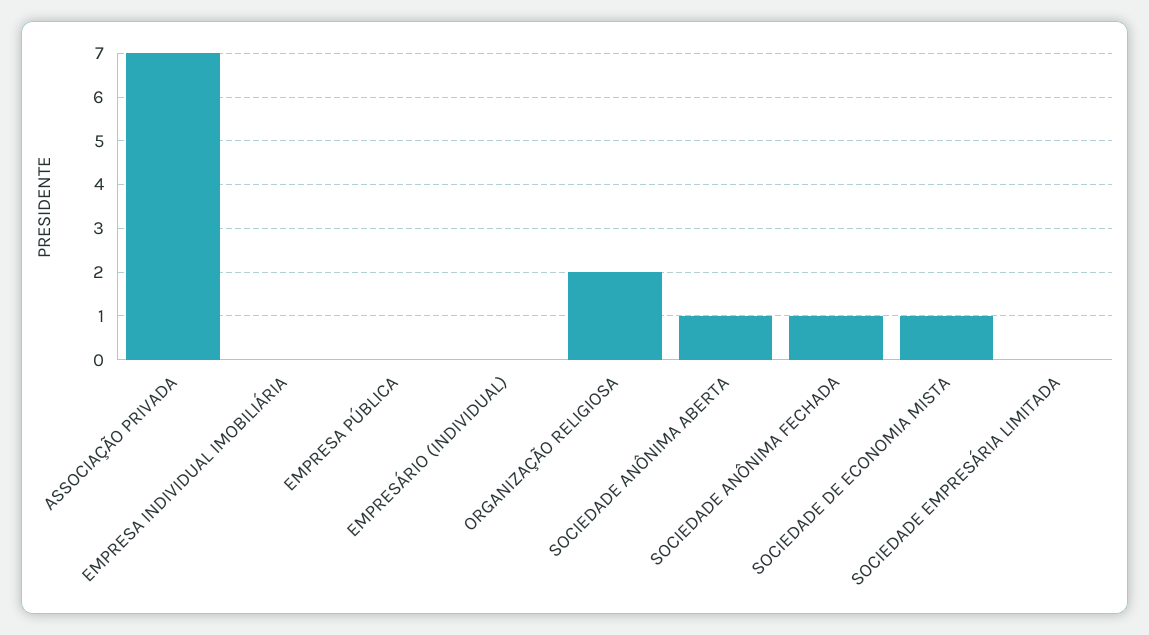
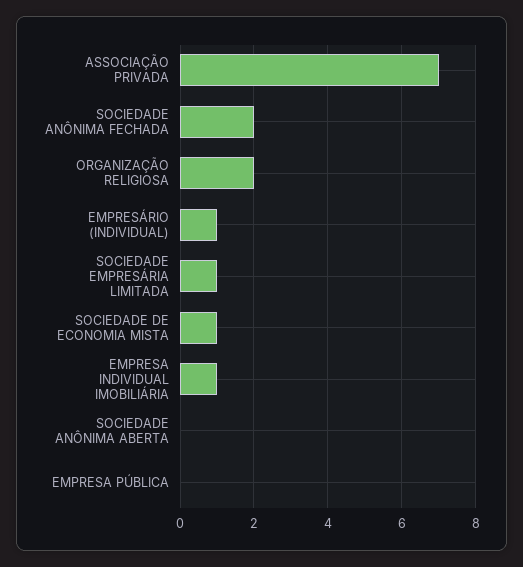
EMPRESA INDIVIDUAL IMOBILIÁRIA: 0 -> 1
EMPRESÁRIO (INDIVIDUAL): 0 -> 1
SOCIEDADE ANÔNIMA ABERTA: 1 -> 0
SOCIEDADE ANÔNIMA FECHADA: 1 -> 2
SOCIEDADE EMPRESÁRIA LIMITADA: 0 -> 1

